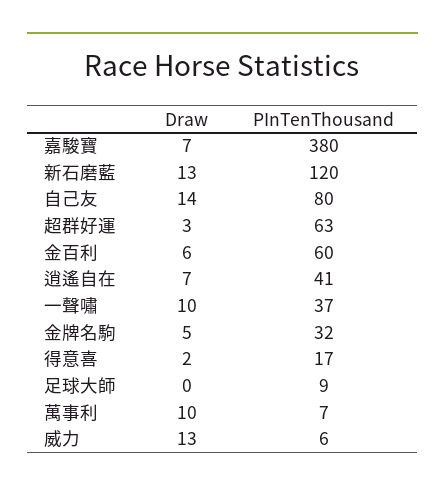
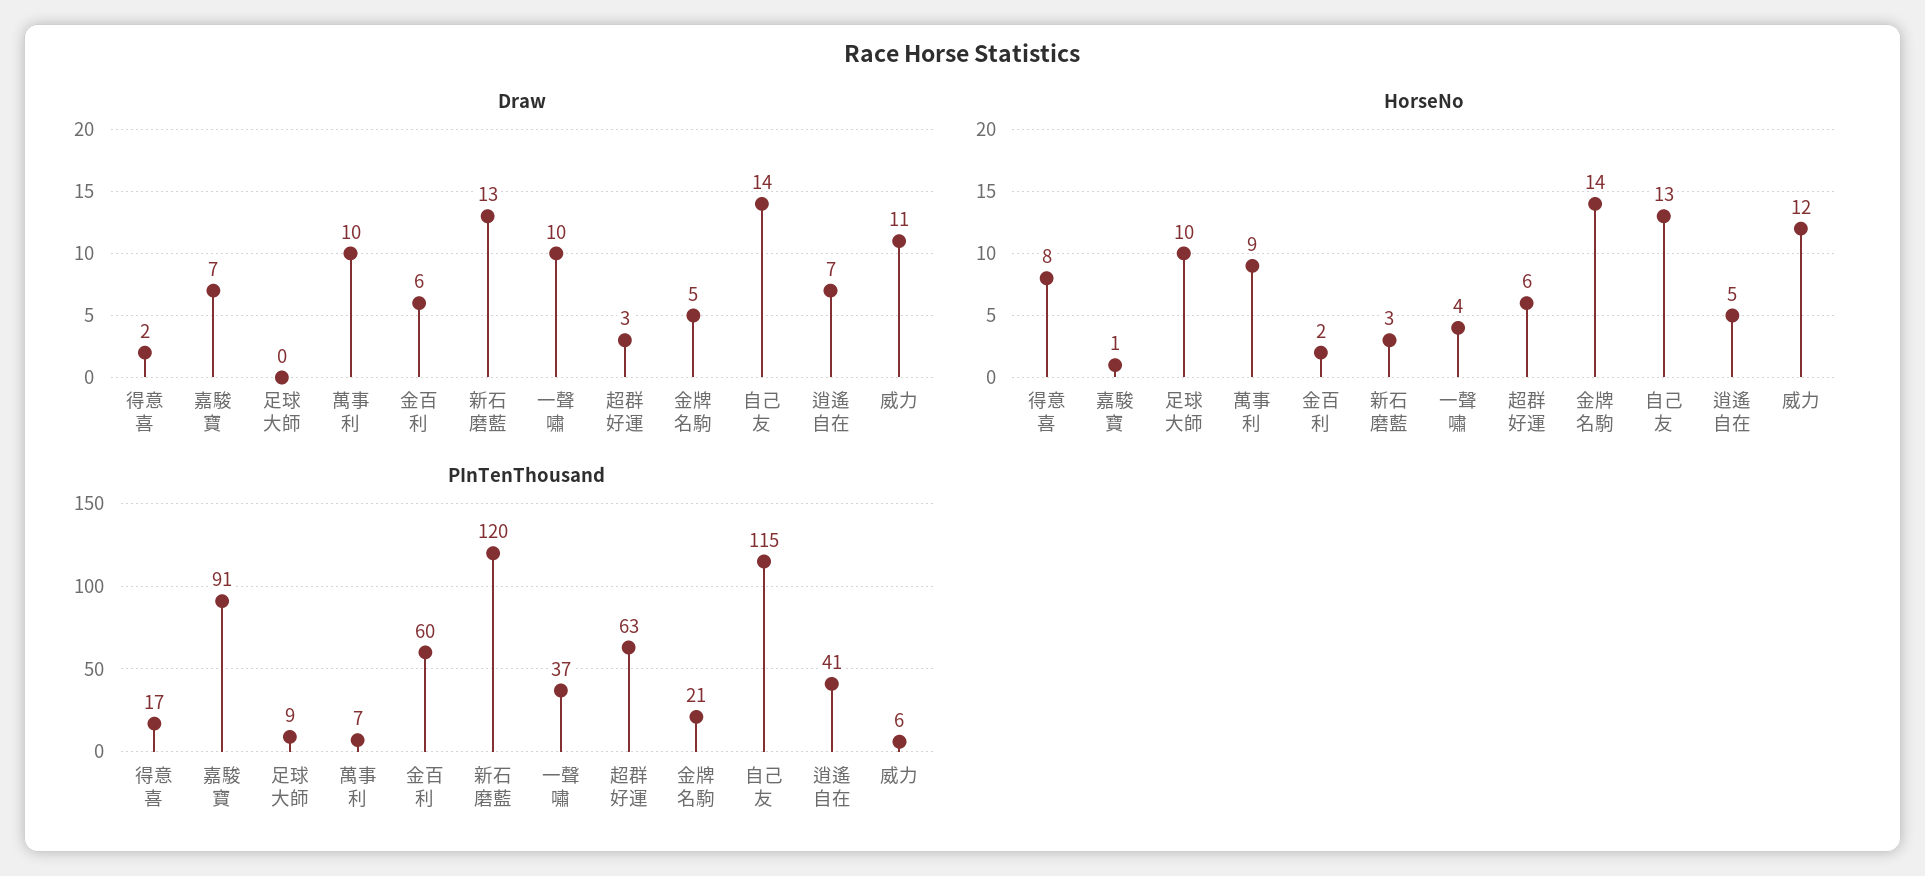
PInTenThousand, 嘉駿寶: 380 -> 91
PInTenThousand, 自己友: 80 -> 115
PInTenThousand, 金牌名駒: 32 -> 21
Draw, 威力: 13 -> 11
HorseNo, 得意喜: none -> 8
HorseNo, 嘉駿寶: none -> 1
HorseNo, 足球大師: none -> 10
HorseNo, 萬事利: none -> 9
HorseNo, 金百利: none -> 2
HorseNo, 新石磨藍: none -> 3
HorseNo, 一聲嘯: none -> 4
HorseNo, 超群好運: none -> 6
HorseNo, 金牌名駒: none -> 14
HorseNo, 自己友: none -> 13
HorseNo, 逍遙自在: none -> 5
HorseNo, 威力: none -> 12

